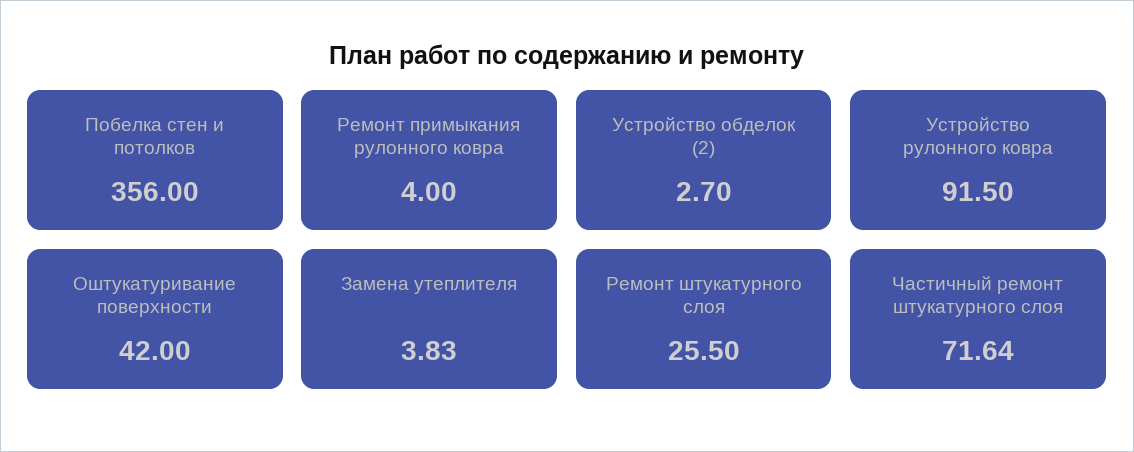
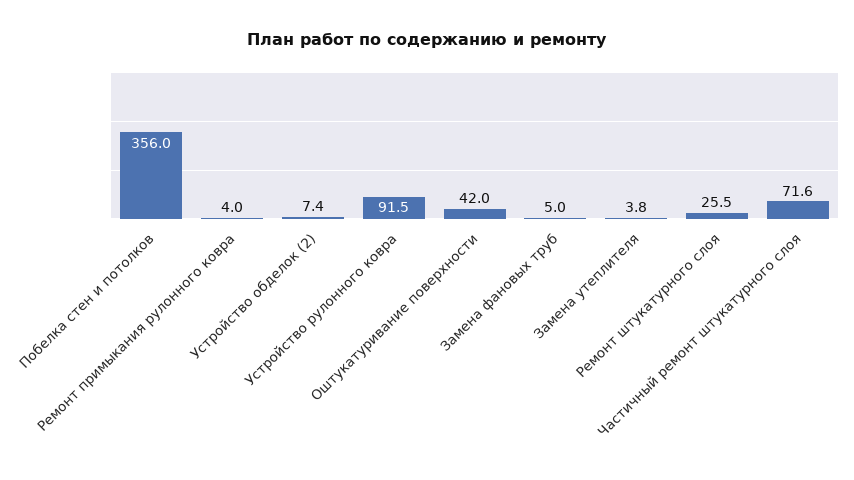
Устройство обделок (2): 2.7 -> 7.4
Замена фановых труб: none -> 5

